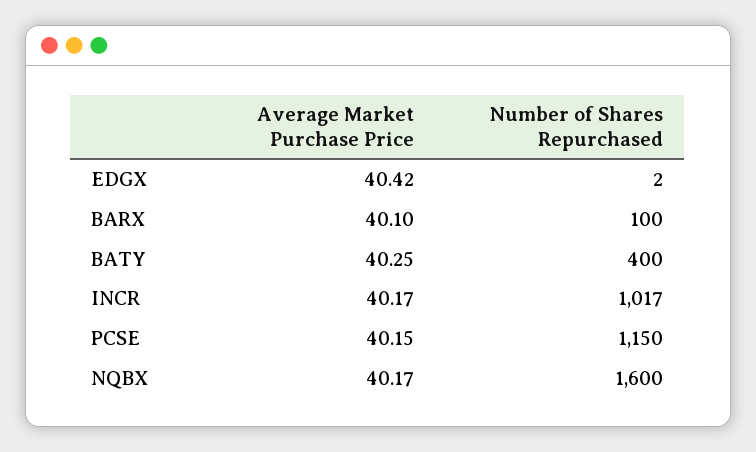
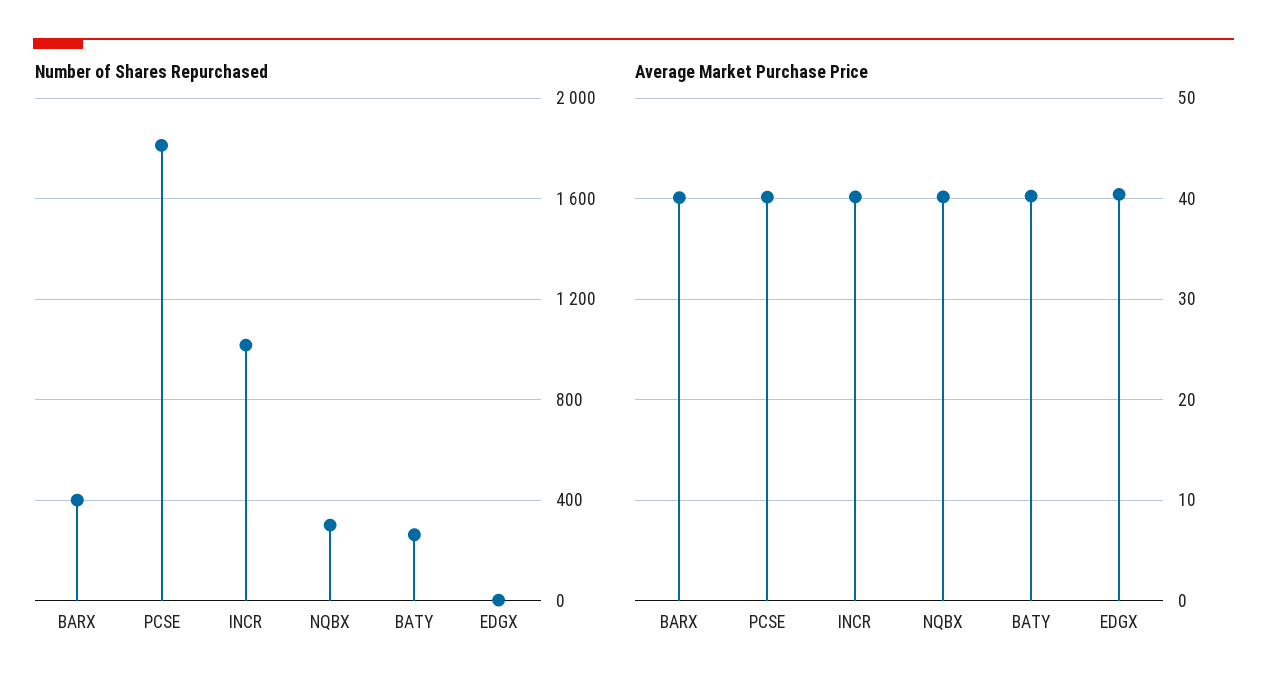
Number of Shares Repurchased, BARX: 100 -> 400
Number of Shares Repurchased, BATY: 400 -> 250
Number of Shares Repurchased, PCSE: 1150 -> 1800
Number of Shares Repurchased, NQBX: 1600 -> 300

